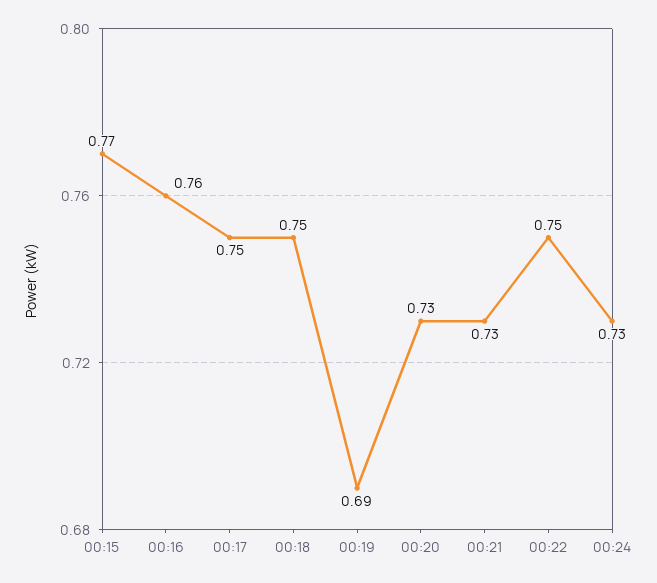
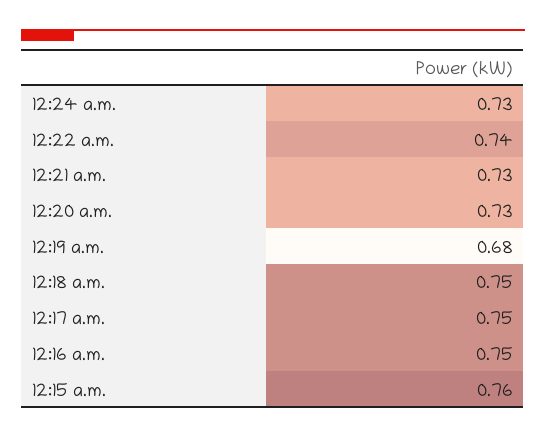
00:15: 0.77 -> 0.76
00:16: 0.76 -> 0.75
00:19: 0.69 -> 0.68
00:22: 0.75 -> 0.74

